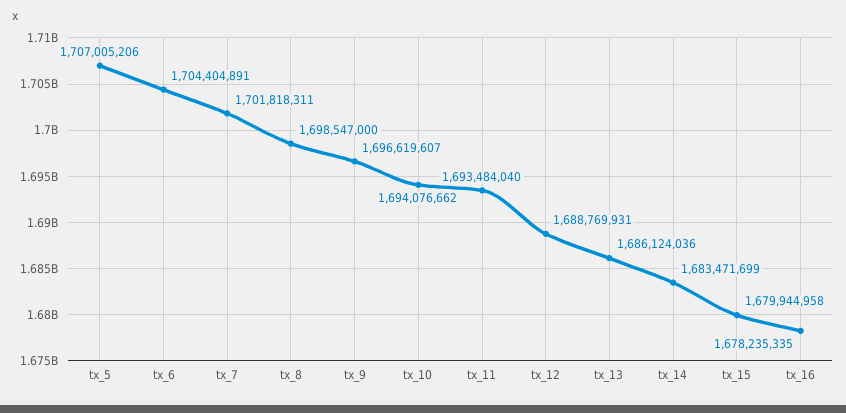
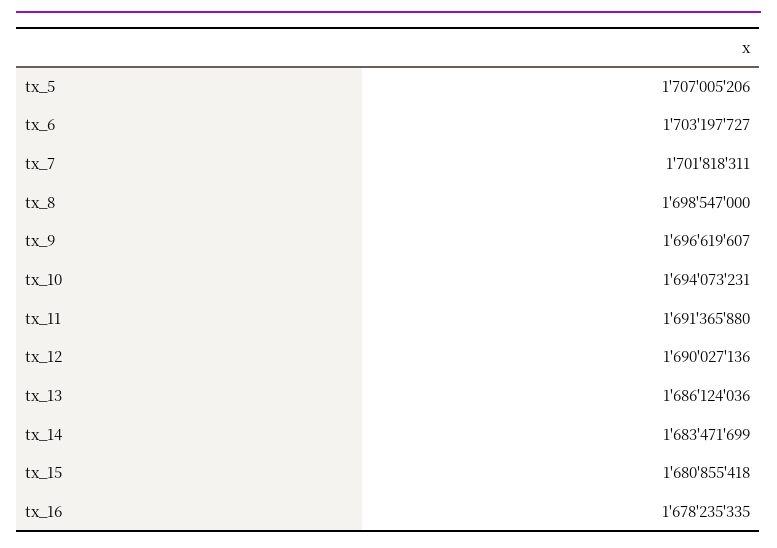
tx_6: 1704404891 -> 1703197727
tx_10: 1694076662 -> 1694073231
tx_11: 1693484040 -> 1691365880
tx_12: 1688769931 -> 1690027136
tx_15: 1679944958 -> 1680855418

